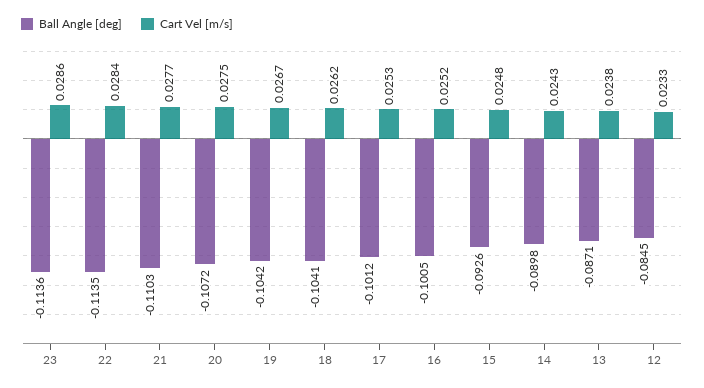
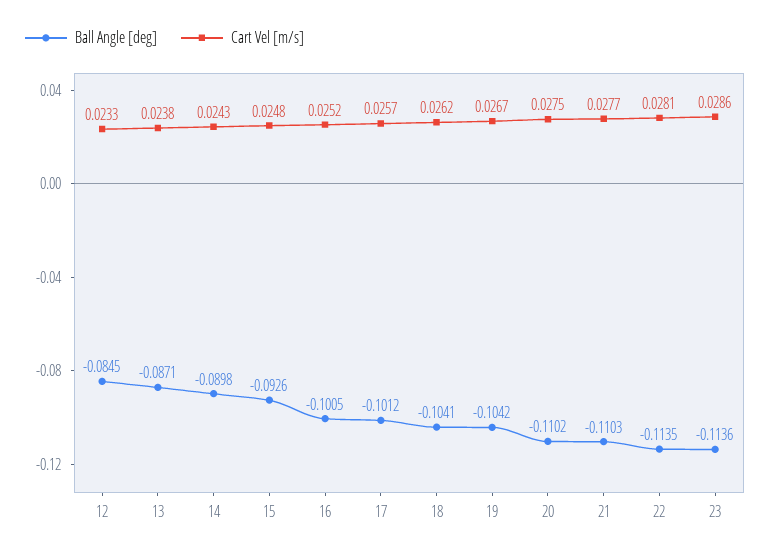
Cart Vel [m/s], 22: 0.0284 -> 0.0281
Ball Angle [deg], 20: -0.1072 -> -0.1102
Cart Vel [m/s], 17: 0.0253 -> 0.0257

